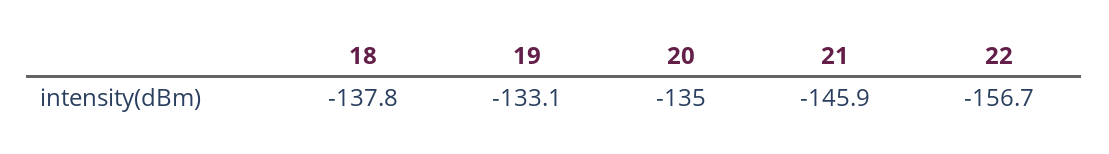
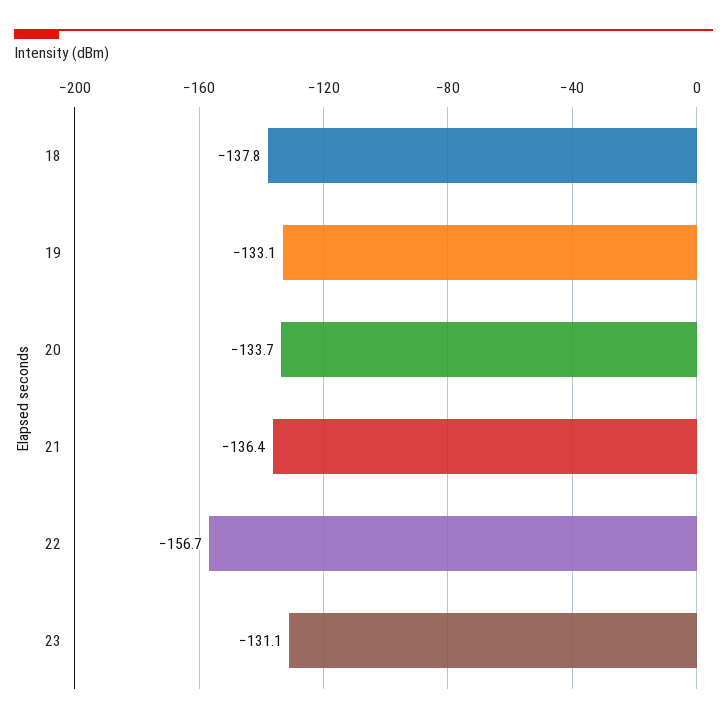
20: -135 -> -133.7
21: -145.9 -> -136.4
23: none -> -131.1

